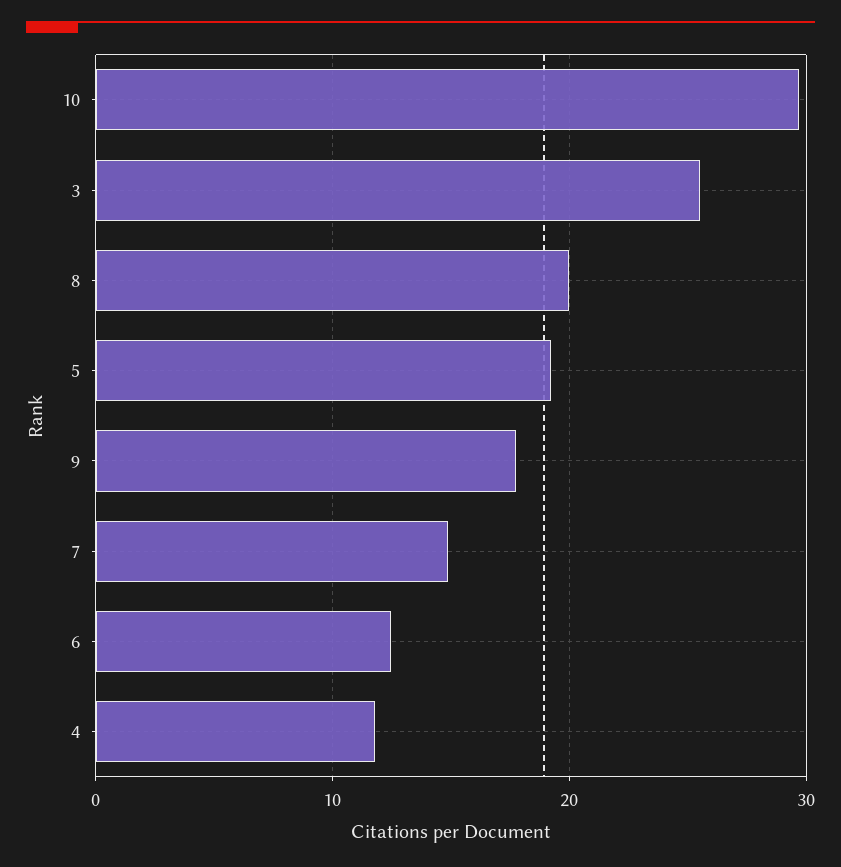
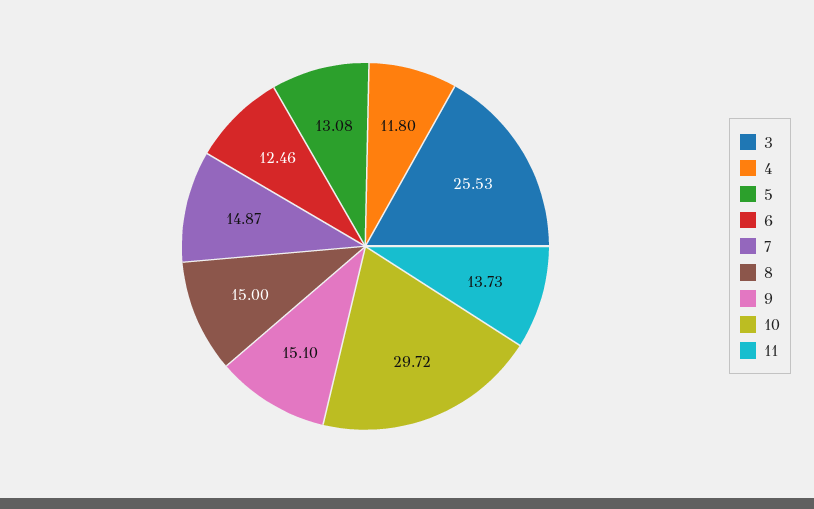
8: 20 -> 15
5: 19 -> 13.08
9: 18 -> 15.1
11: none -> 13.73

